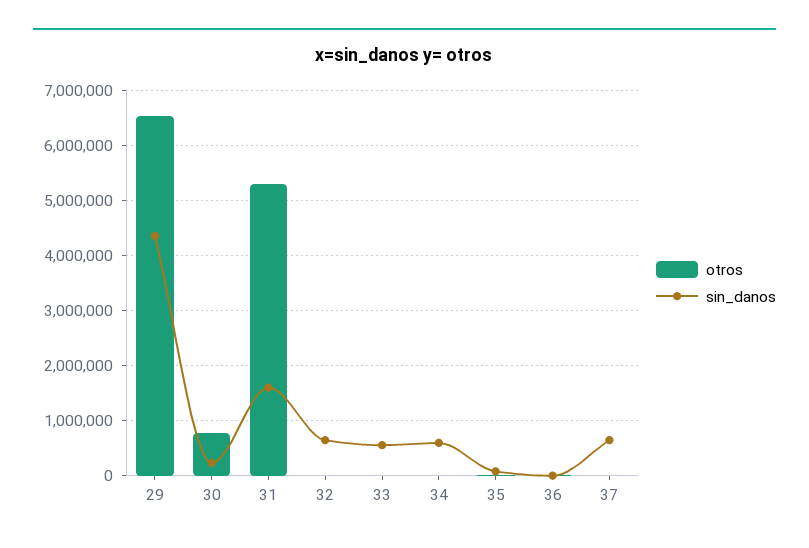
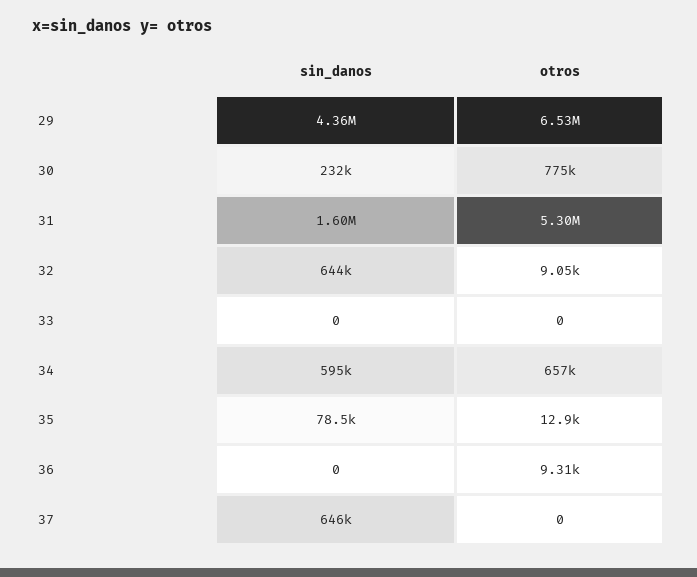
sin_danos, 33: 600000 -> 0
otros, 34: 0 -> 657000

